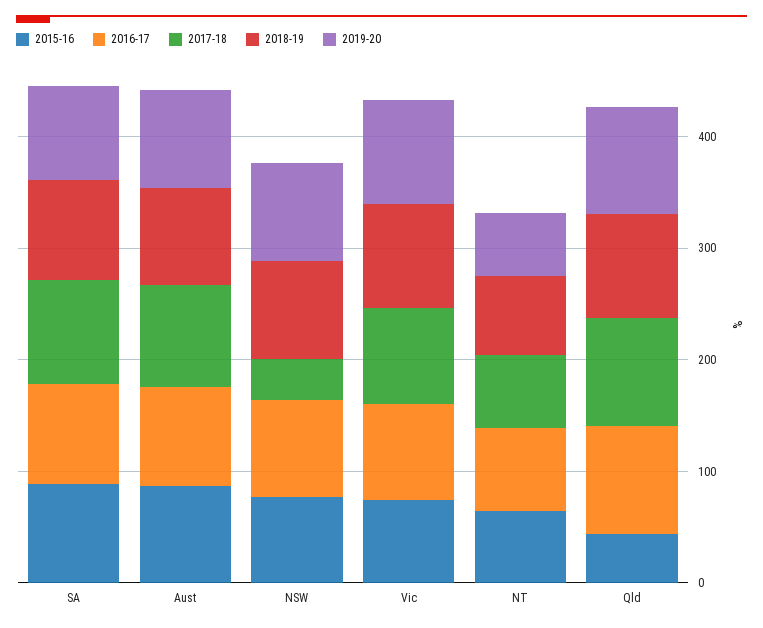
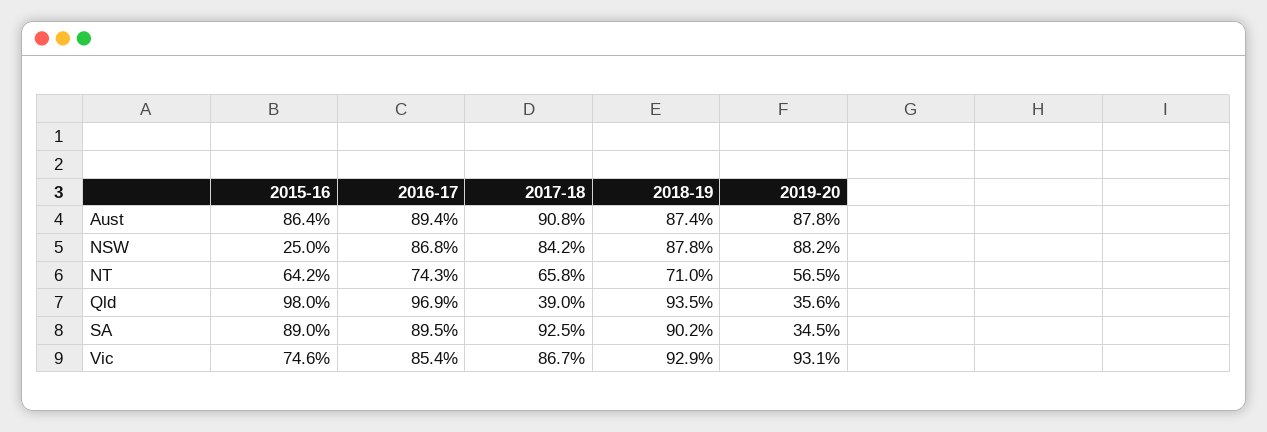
2019-20, SA: 80 -> 34.5
2015-16, NSW: 80 -> 25
2017-18, NSW: 40 -> 84.2
2015-16, Qld: 40 -> 98
2017-18, Qld: 100 -> 39
2019-20, Qld: 100 -> 35.6

